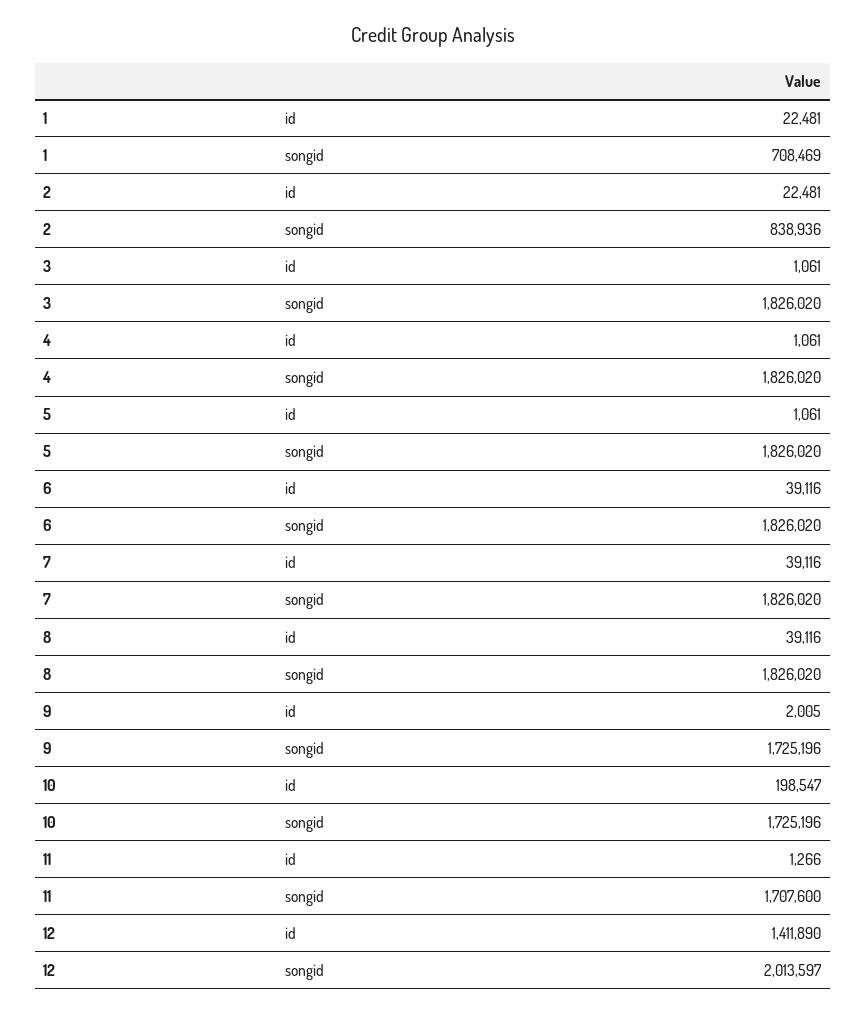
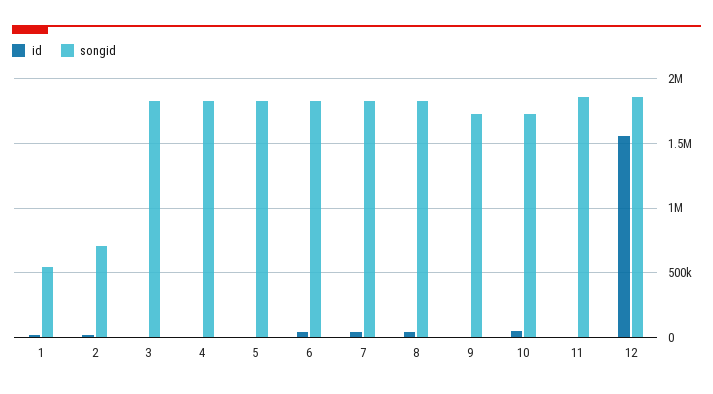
songid, 1: 708469 -> 550000
songid, 2: 838936 -> 700000
id, 10: 198547 -> 50000
songid, 11: 1707600 -> 1850000
id, 12: 1411890 -> 1550000
songid, 12: 2013597 -> 1850000

